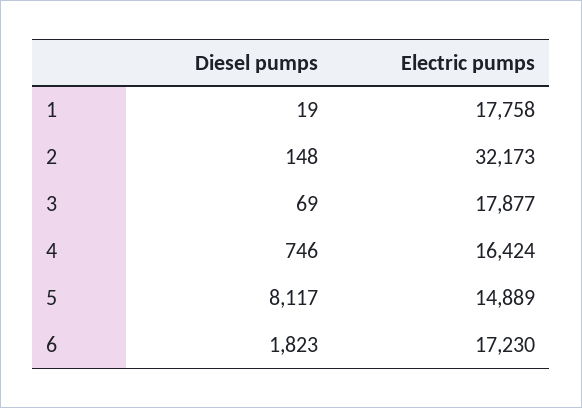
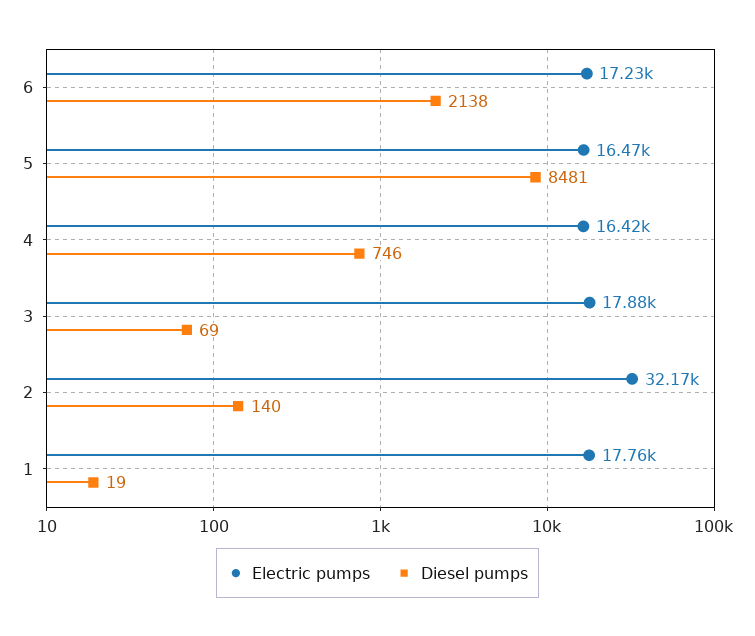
Diesel pumps, 2: 148 -> 140
Diesel pumps, 5: 8117 -> 8481
Electric pumps, 5: 14889 -> 16470
Diesel pumps, 6: 1823 -> 2138

